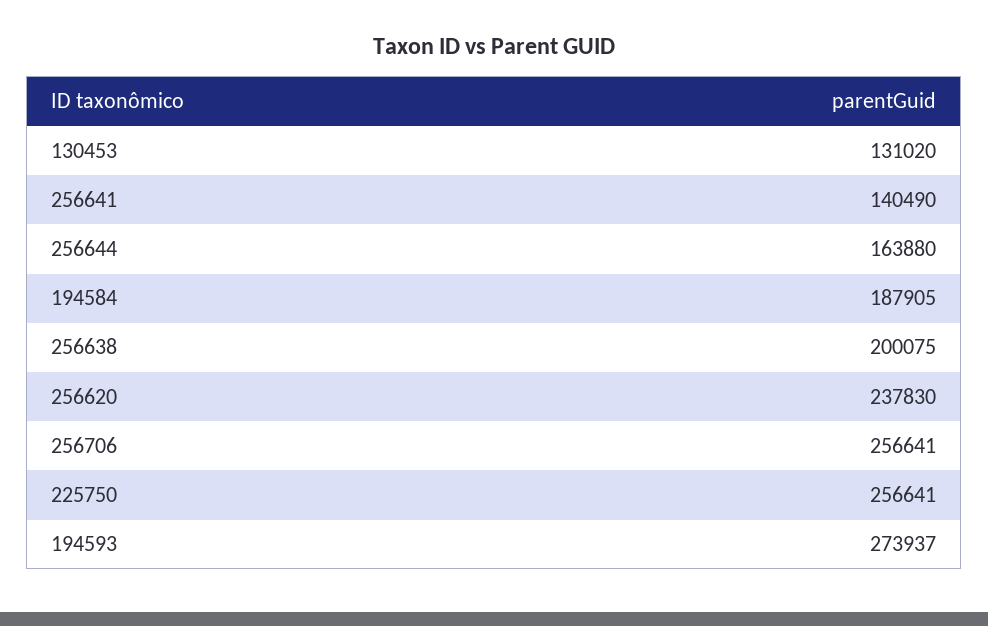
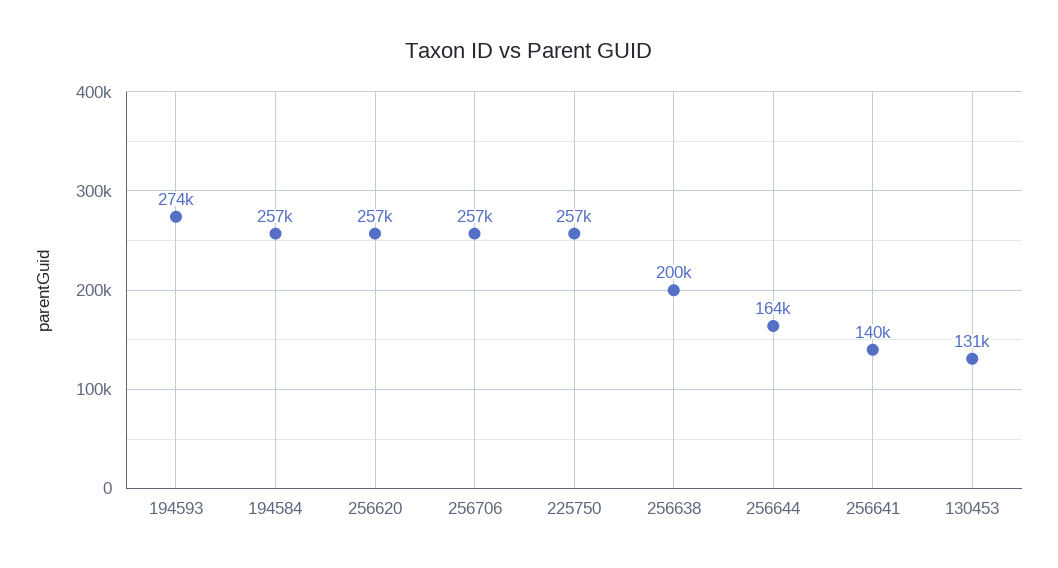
194584: 187905 -> 257000
256620: 237830 -> 257000

